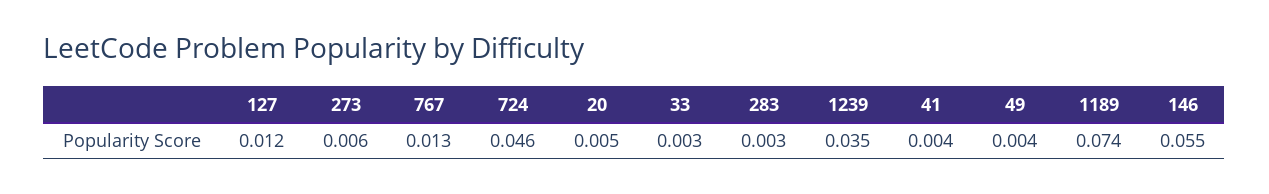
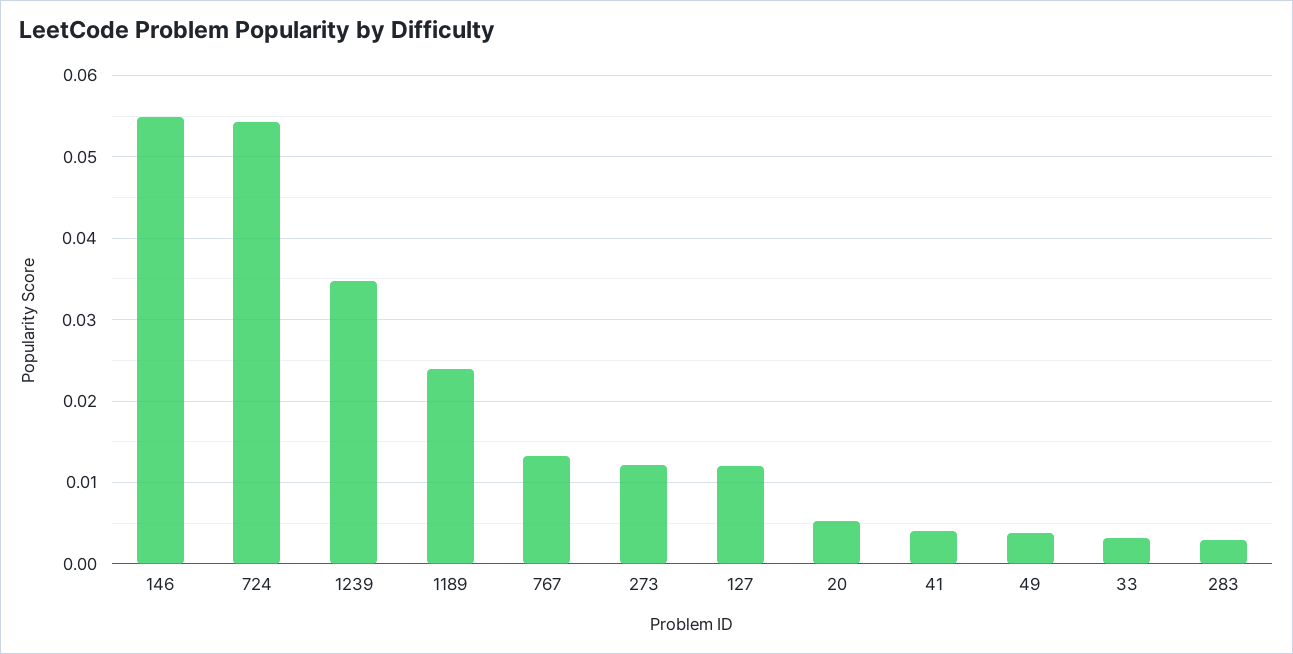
273: 0.006 -> 0.012
724: 0.046 -> 0.054
1189: 0.074 -> 0.024

